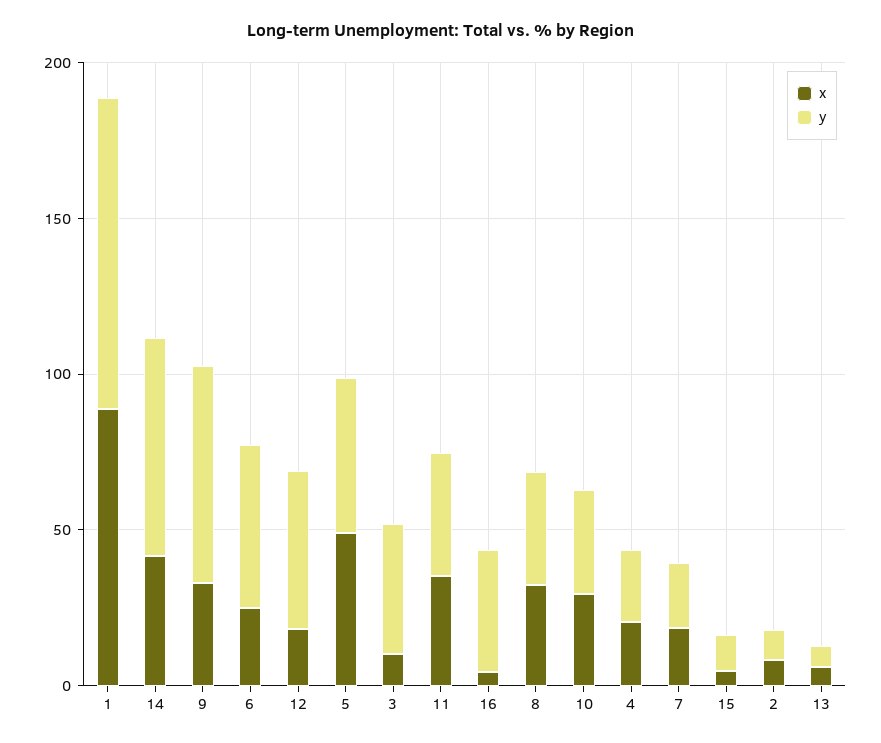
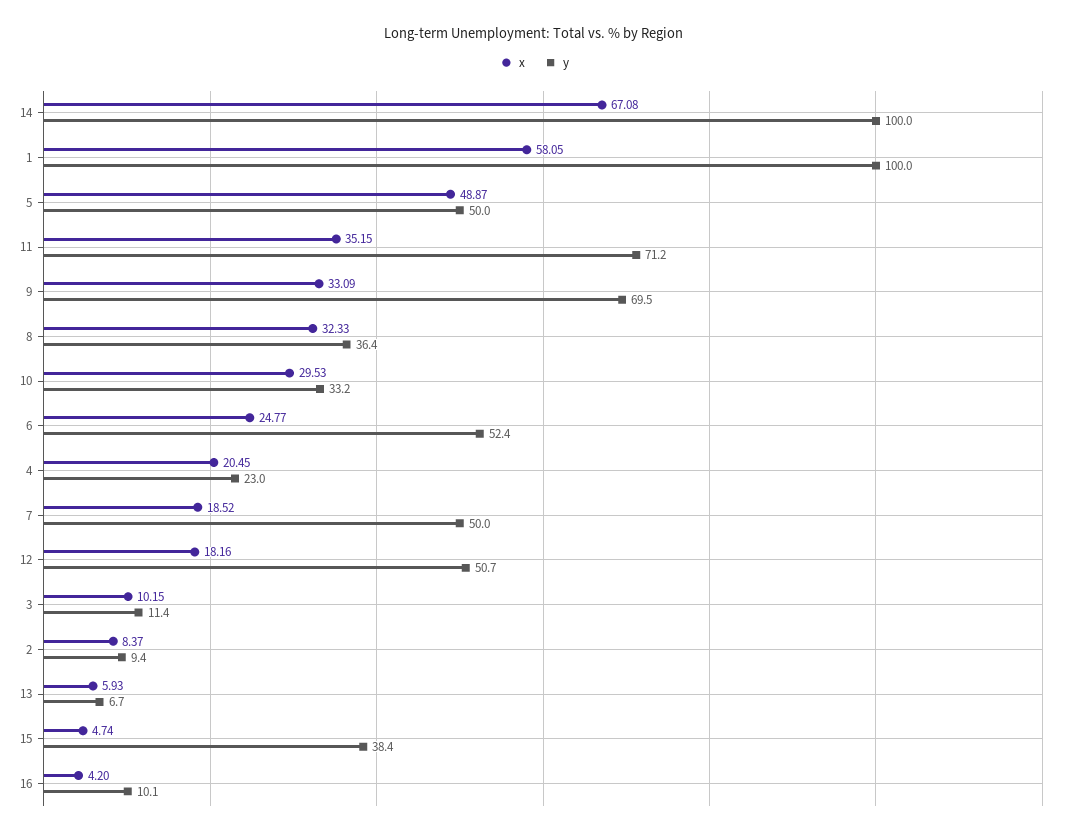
x, 1: 90 -> 58.05
x, 14: 40 -> 67.08
y, 14: 70 -> 100
y, 3: 40 -> 11.4
y, 11: 40 -> 71.2
y, 16: 40 -> 10.1
y, 7: 20 -> 50
y, 15: 10 -> 38.4

